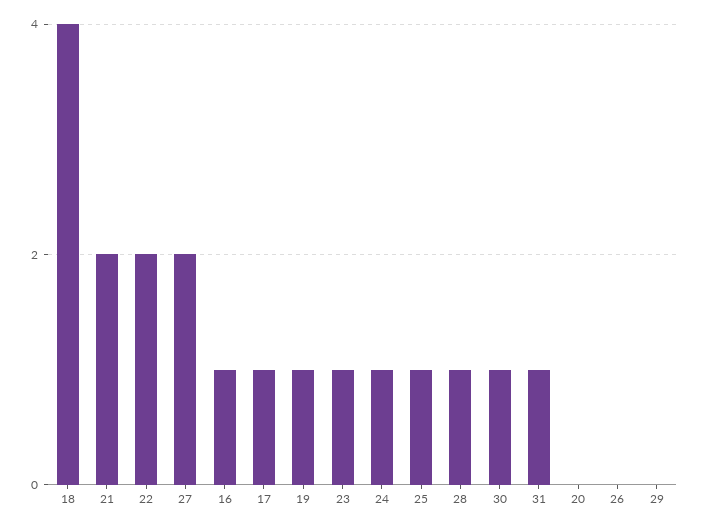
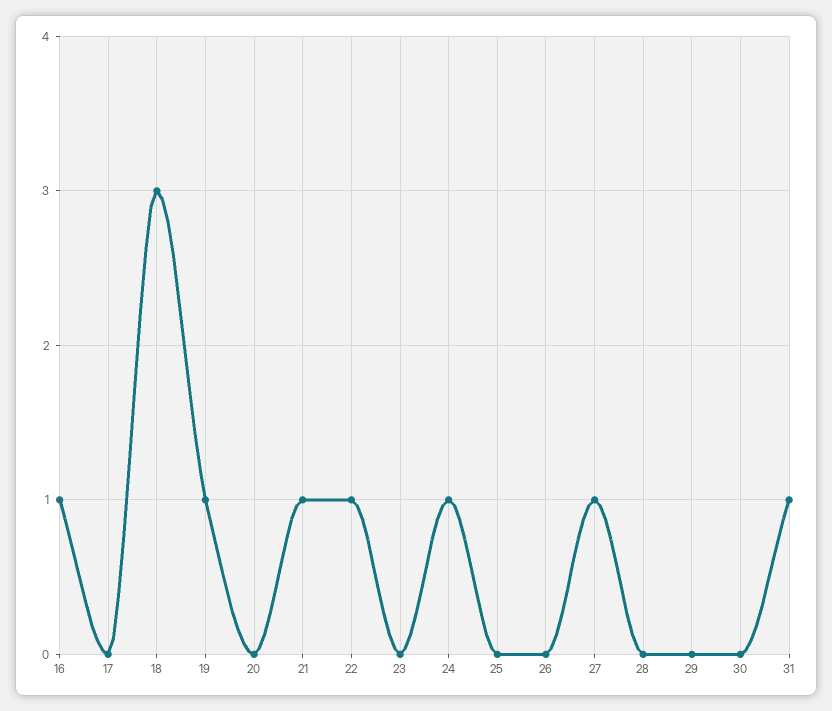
18: 4 -> 3
21: 2 -> 1
22: 2 -> 1
27: 2 -> 1
17: 1 -> 0
23: 1 -> 0
25: 1 -> 0
28: 1 -> 0
30: 1 -> 0

